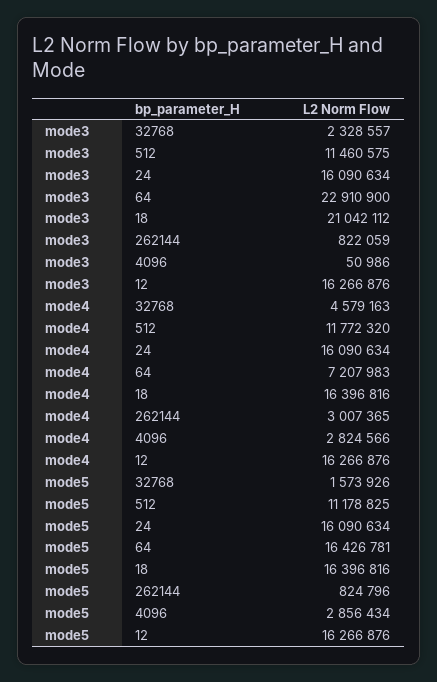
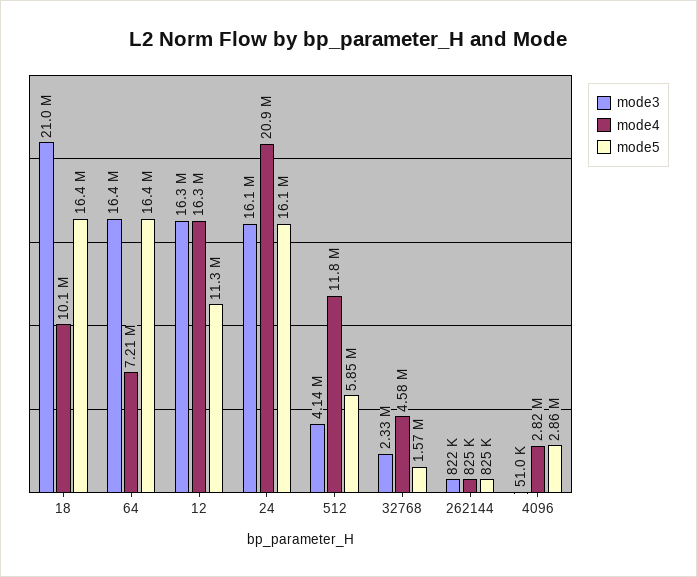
mode3, 512: 11460575 -> 4140000
mode3, 64: 22910900 -> 16400000
mode4, 24: 16090634 -> 20900000
mode4, 18: 16396816 -> 10100000
mode4, 262144: 3007365 -> 825000
mode5, 512: 11178825 -> 5850000
mode5, 12: 16266876 -> 11300000

